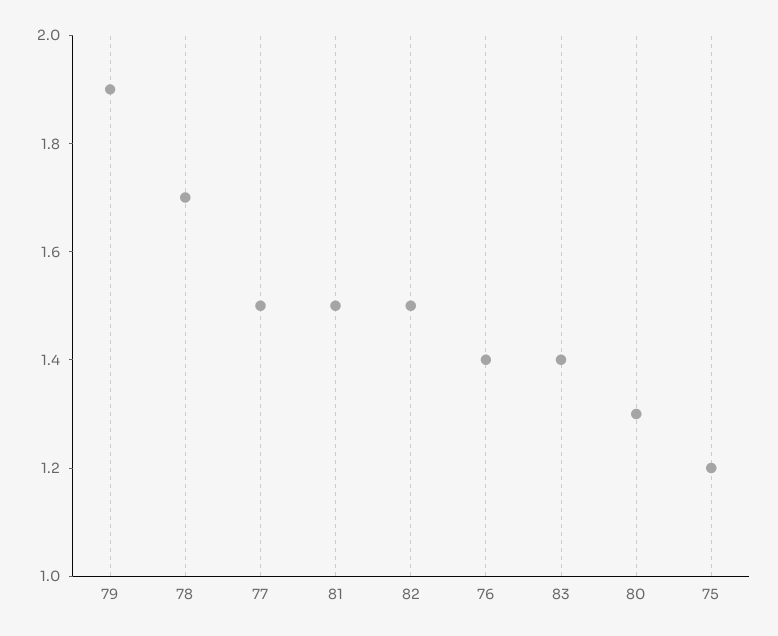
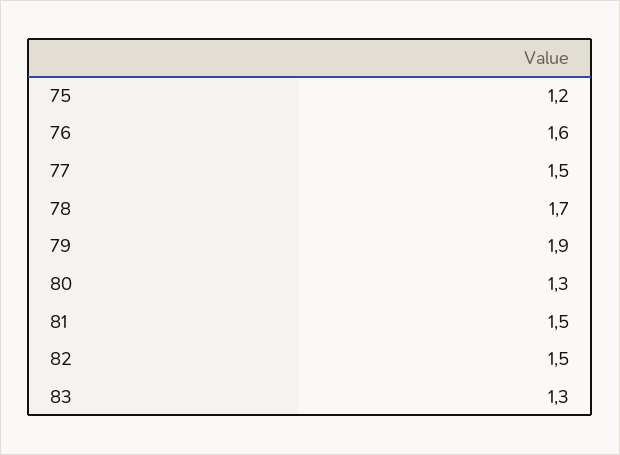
76: 1.4 -> 1.6
83: 1.4 -> 1.3

